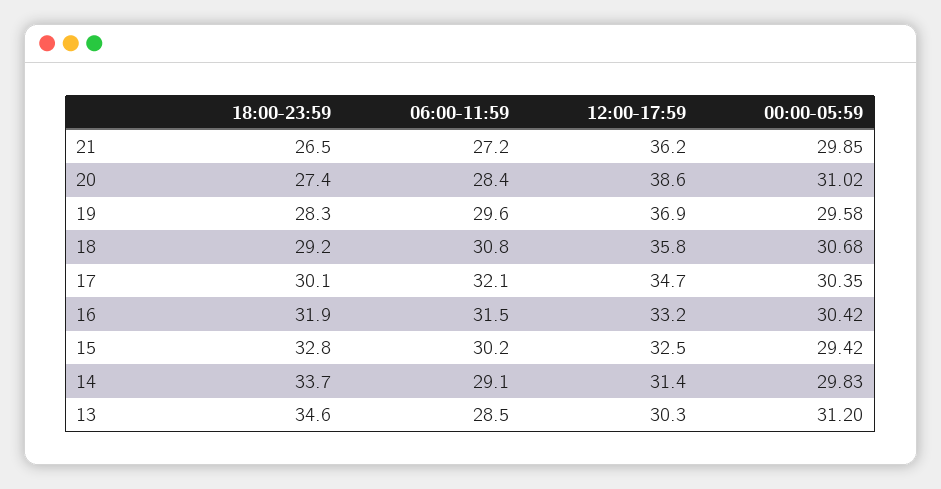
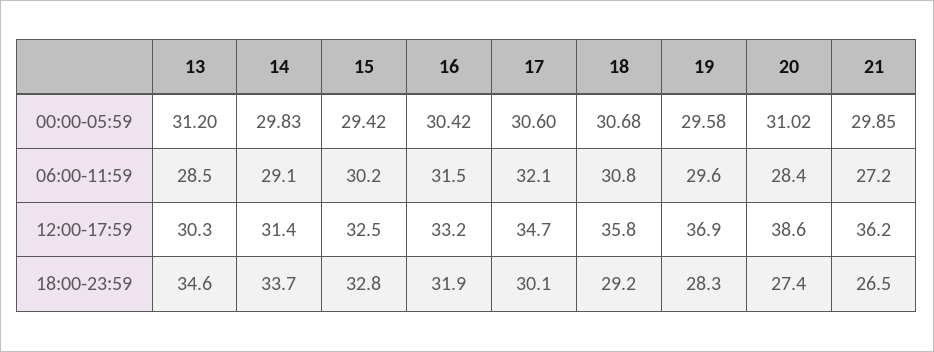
00:00-05:59, 17: 30.35 -> 30.6

